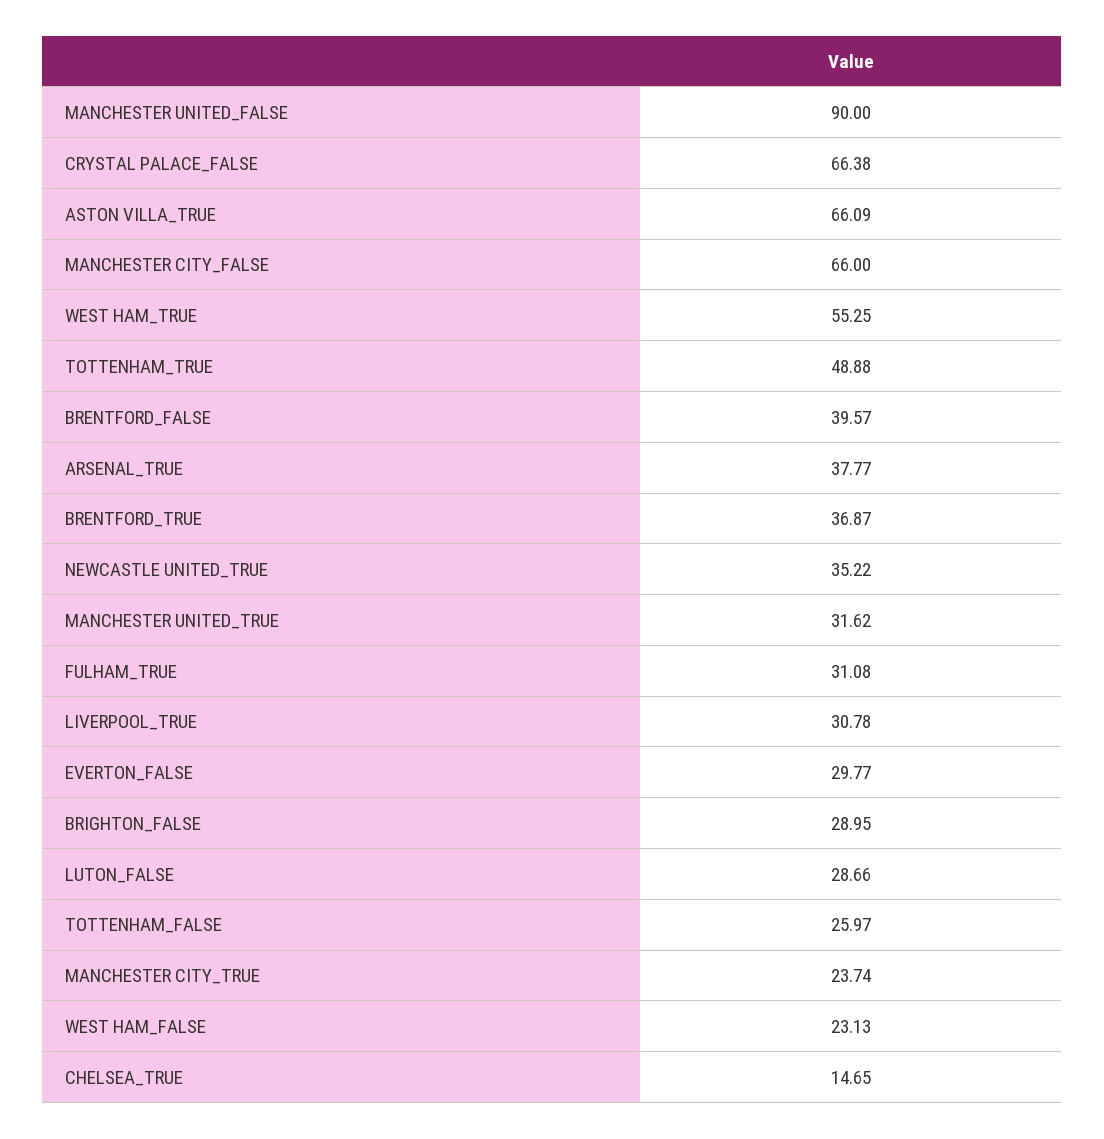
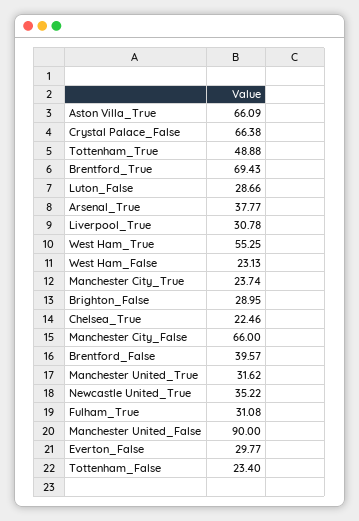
BRENTFORD_TRUE: 36.87 -> 69.43
TOTTENHAM_FALSE: 25.97 -> 23.4
CHELSEA_TRUE: 14.65 -> 22.46

